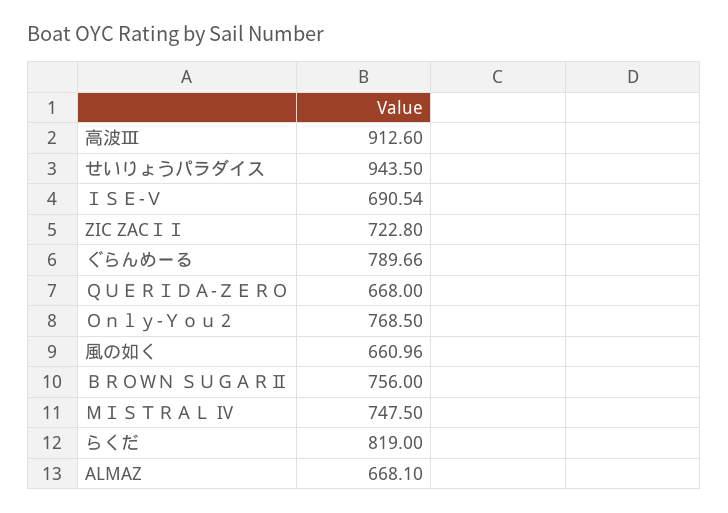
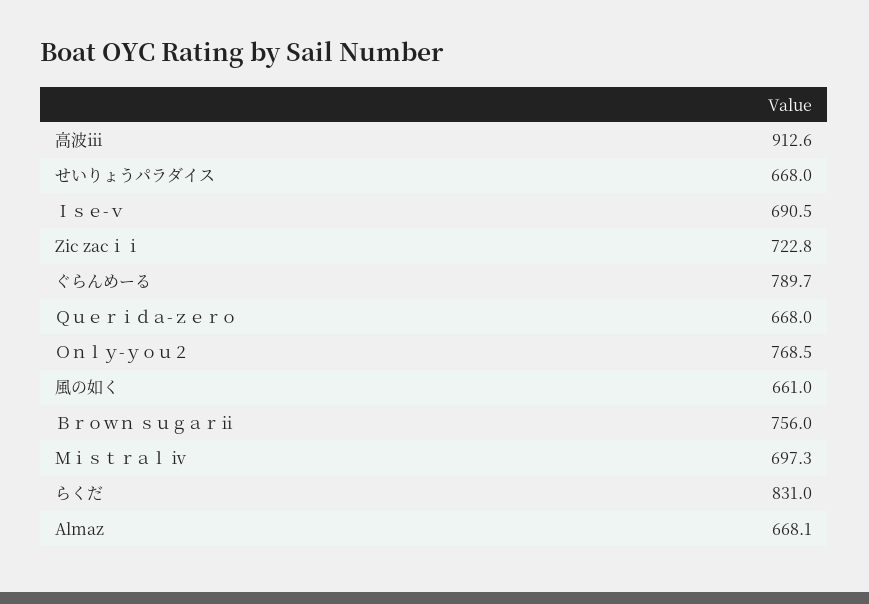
せいりょうパラダイス: 943.5 -> 668
ＭＩＳＴＲＡＬ Ⅳ: 747.5 -> 697.3
らくだ: 819 -> 831

